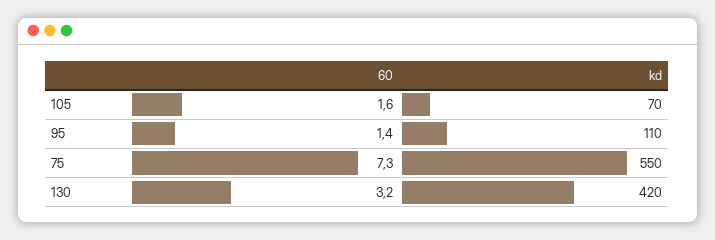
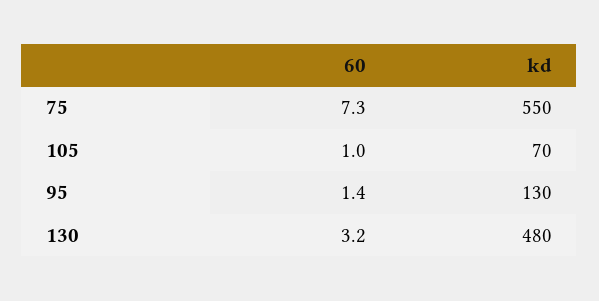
60, 105: 1.6 -> 1
kd, 95: 110 -> 130
kd, 130: 420 -> 480

